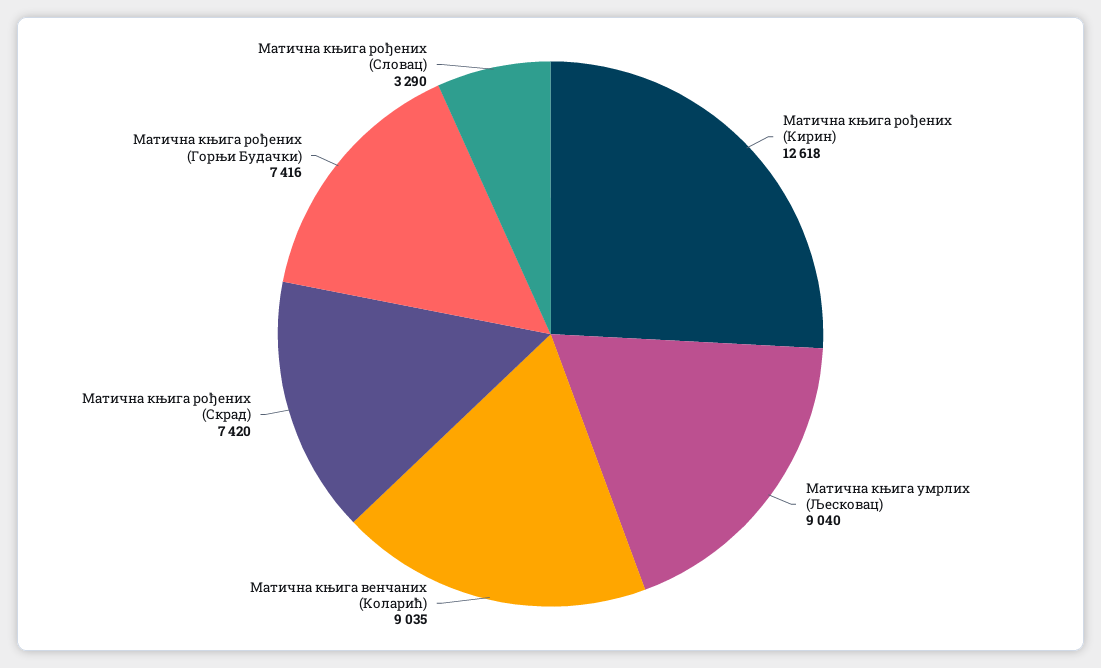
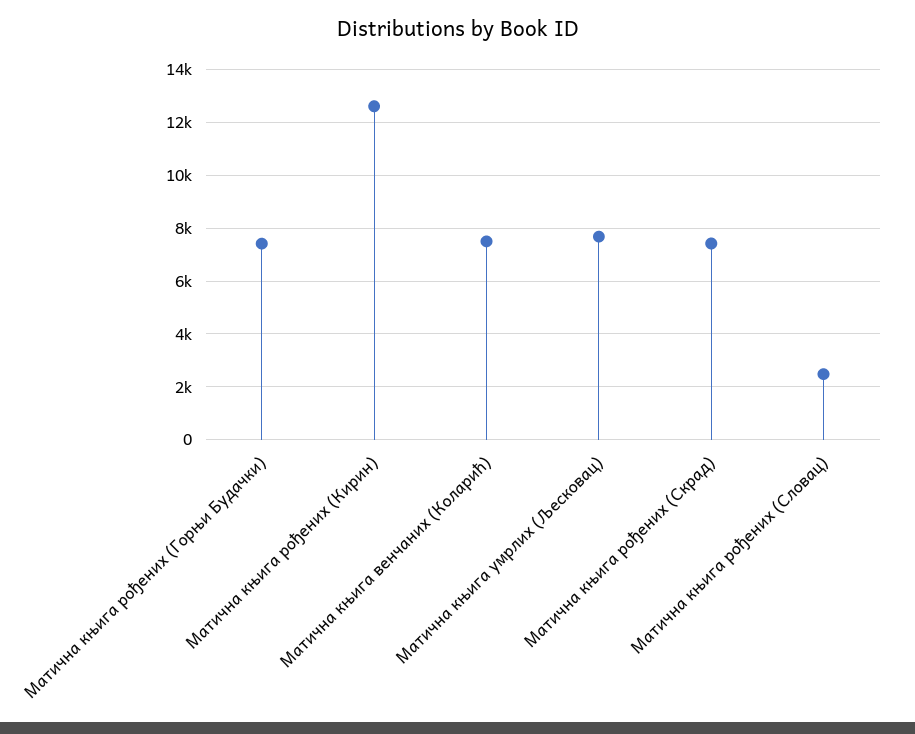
Матична књига умрлих (Љесковац): 9040 -> 7750
Матична књига венчаних (Коларић): 9035 -> 7500
Матична књига рођених (Словац): 3290 -> 2500

